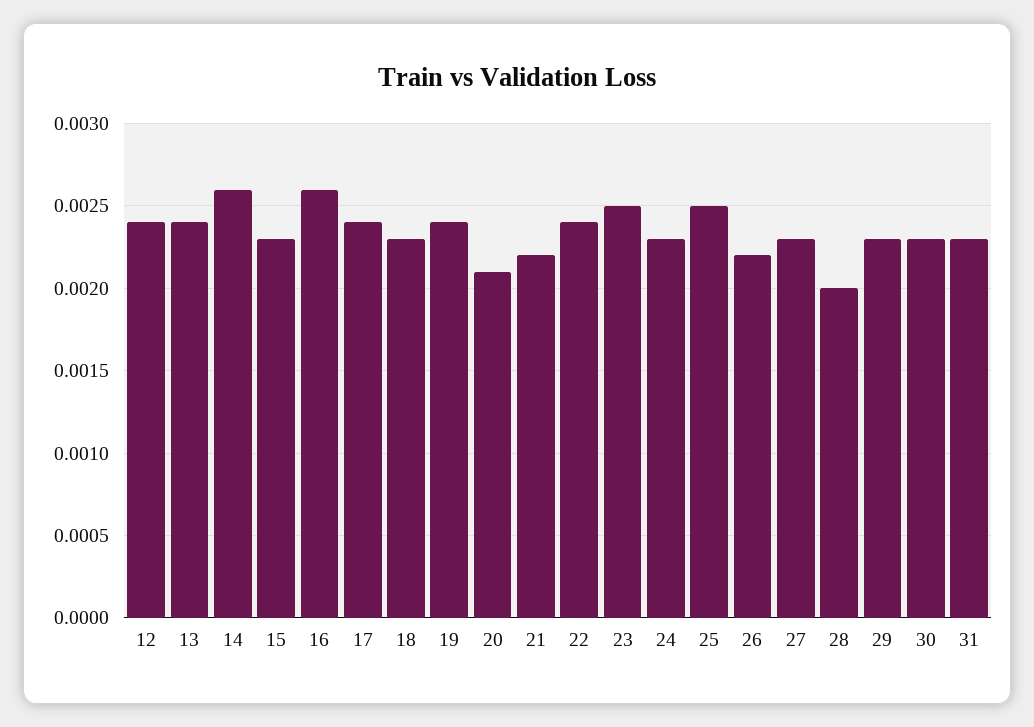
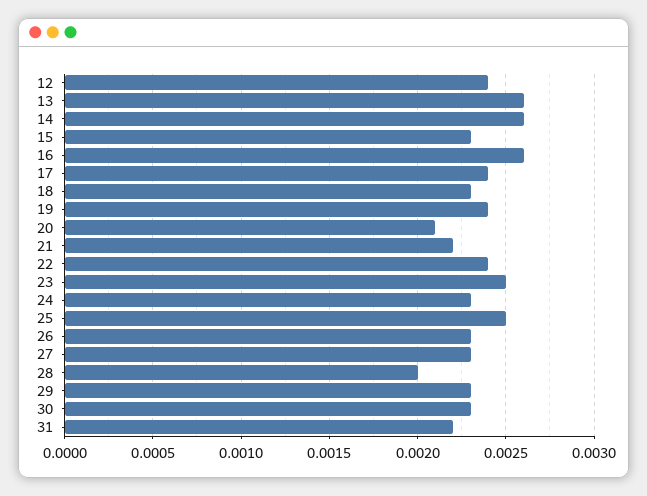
13: 0.0024 -> 0.0026
26: 0.0022 -> 0.0023
31: 0.0023 -> 0.0022

